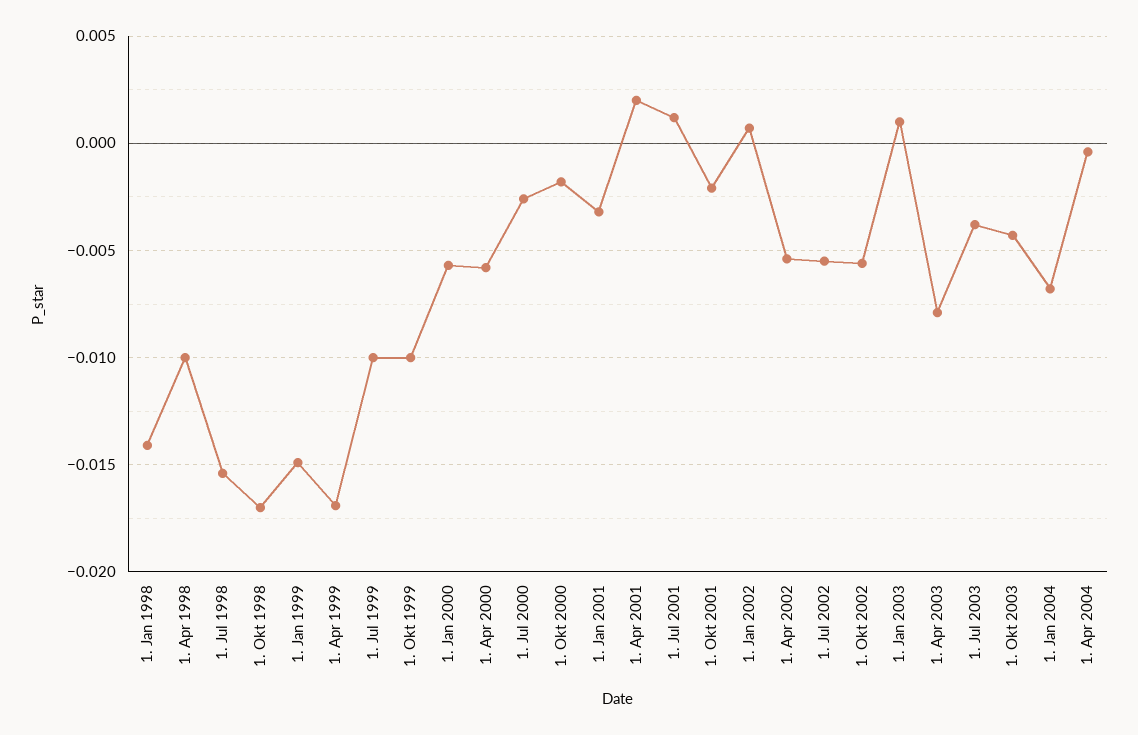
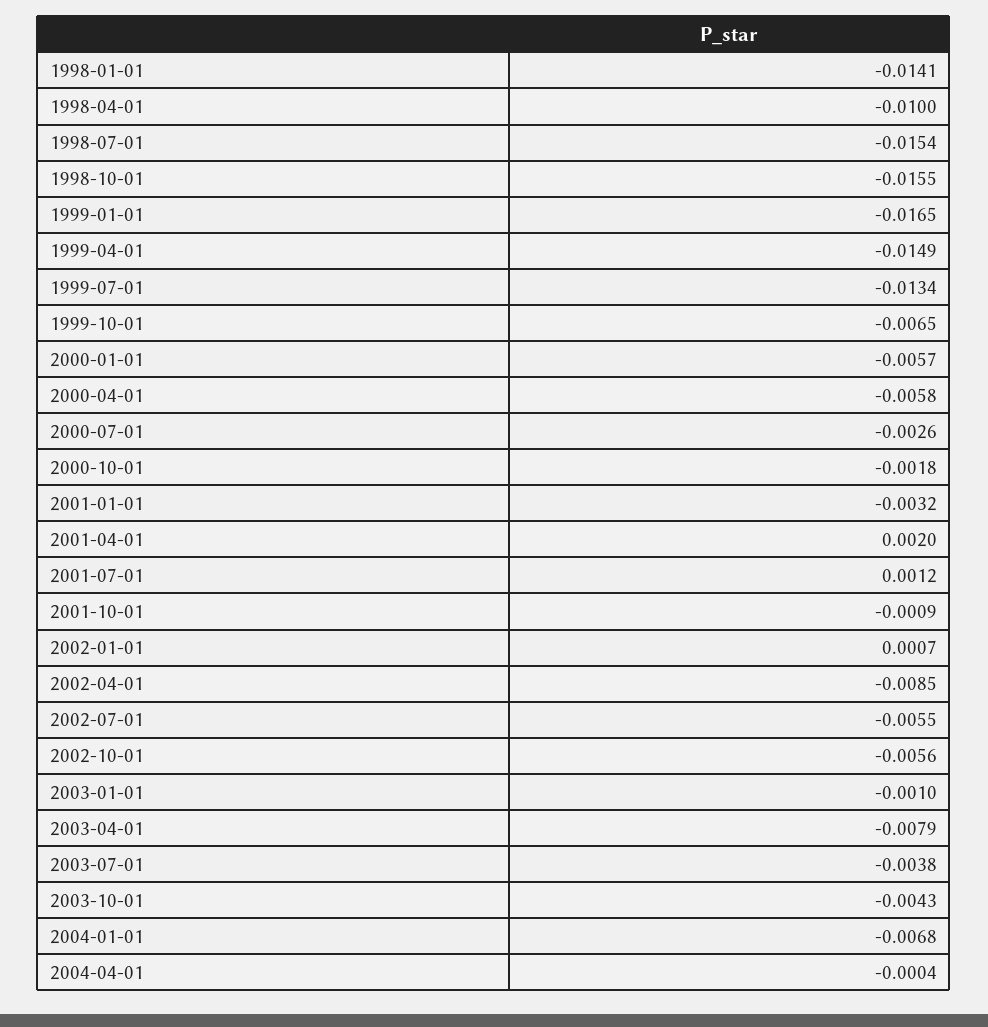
1. Okt 1998: -0.017 -> -0.0155
1. Jan 1999: -0.015 -> -0.0165
1. Apr 1999: -0.017 -> -0.0149
1. Jul 1999: -0.01 -> -0.0134
1. Okt 1999: -0.01 -> -0.0065
1. Okt 2001: -0.002 -> -0.0009
1. Apr 2002: -0.0055 -> -0.0085
1. Jan 2003: 0.001 -> -0.001

